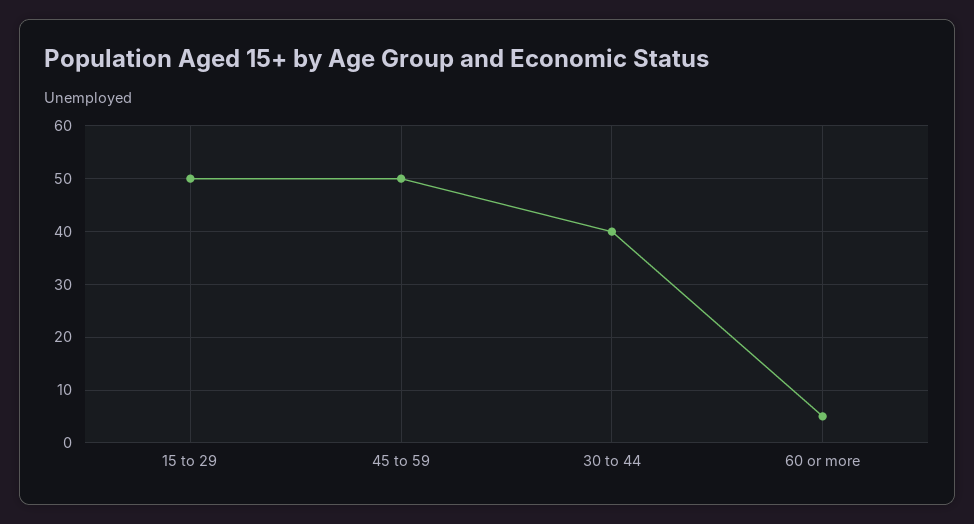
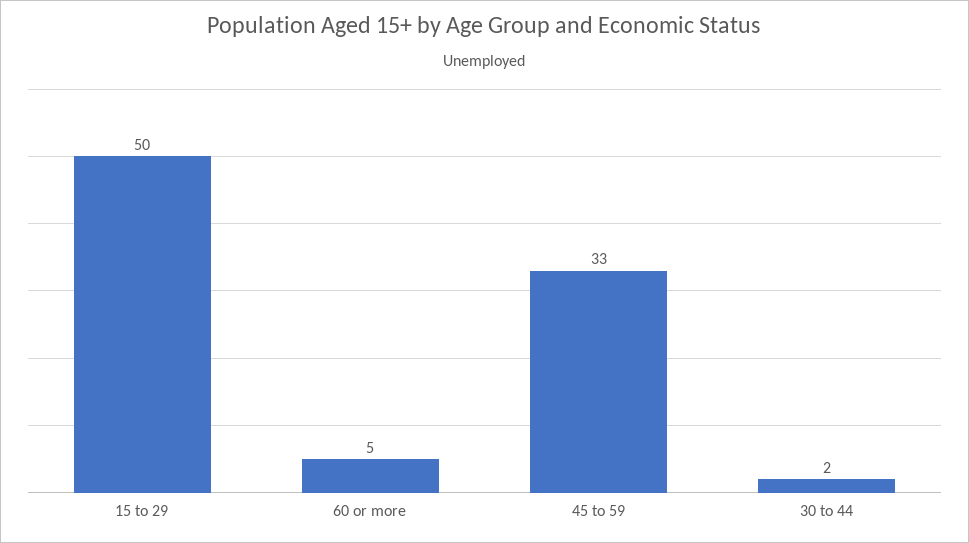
45 to 59: 50 -> 33
30 to 44: 40 -> 2

